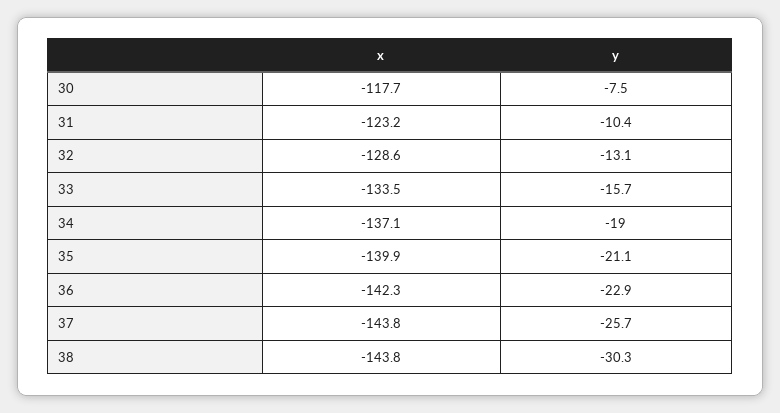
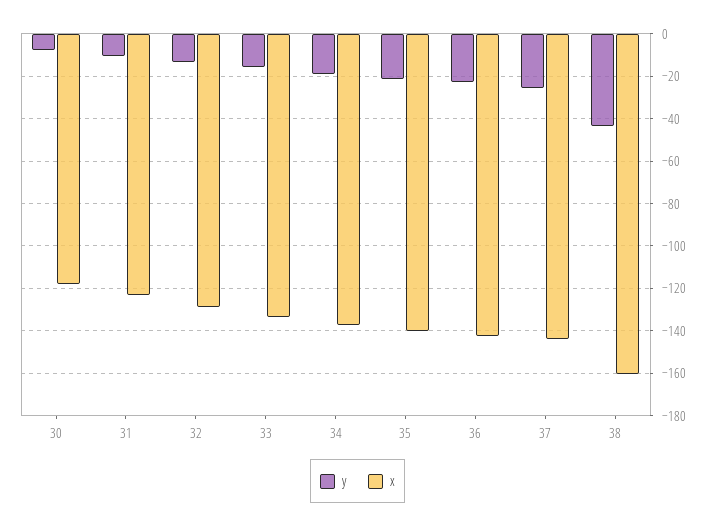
x, 38: -143.8 -> -160
y, 38: -30.3 -> -45

